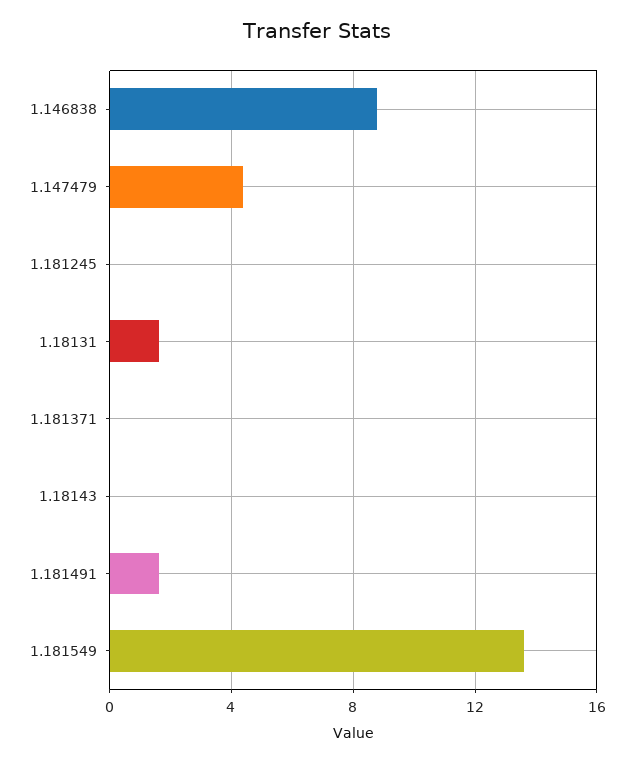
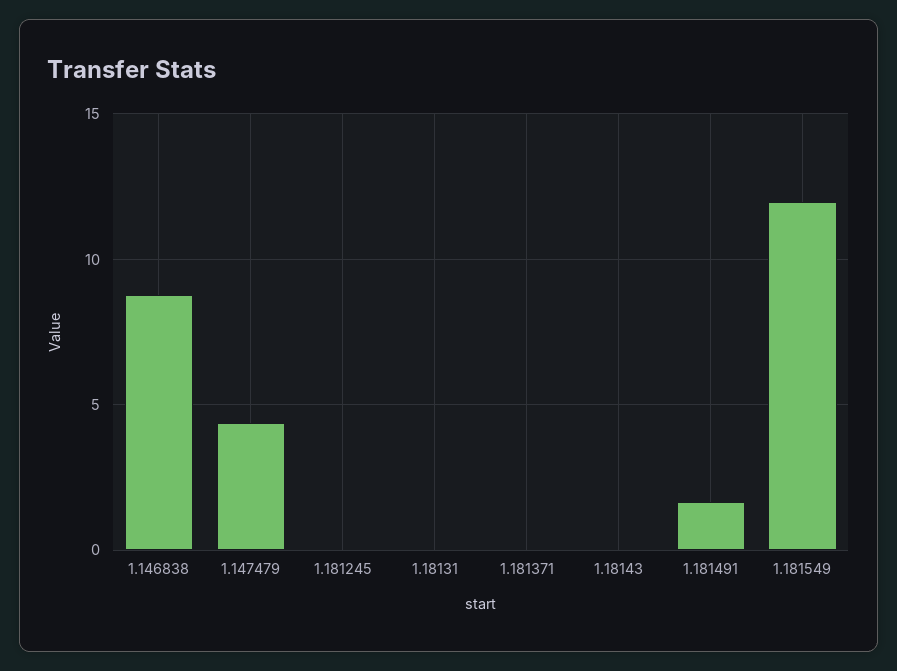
1.18131: 1.5 -> 0
1.181549: 13.5 -> 12

